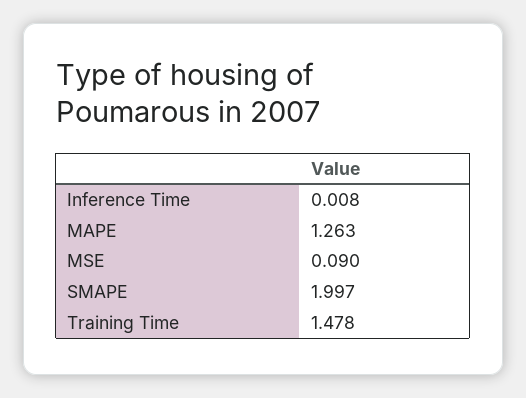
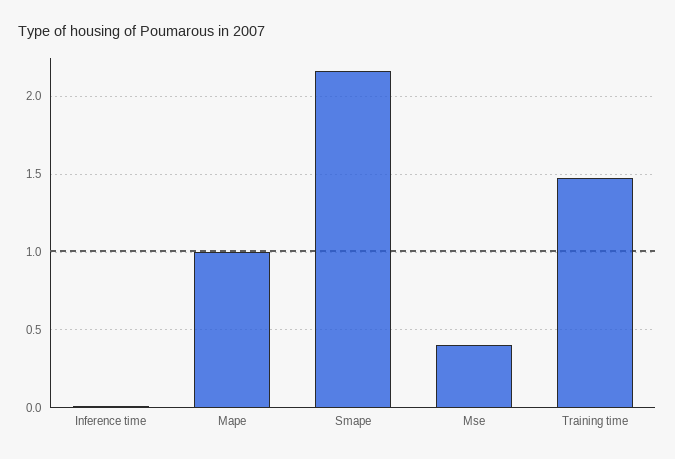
MAPE: 1.263 -> 1
MSE: 0.09 -> 0.4
SMAPE: 1.997 -> 2.15

